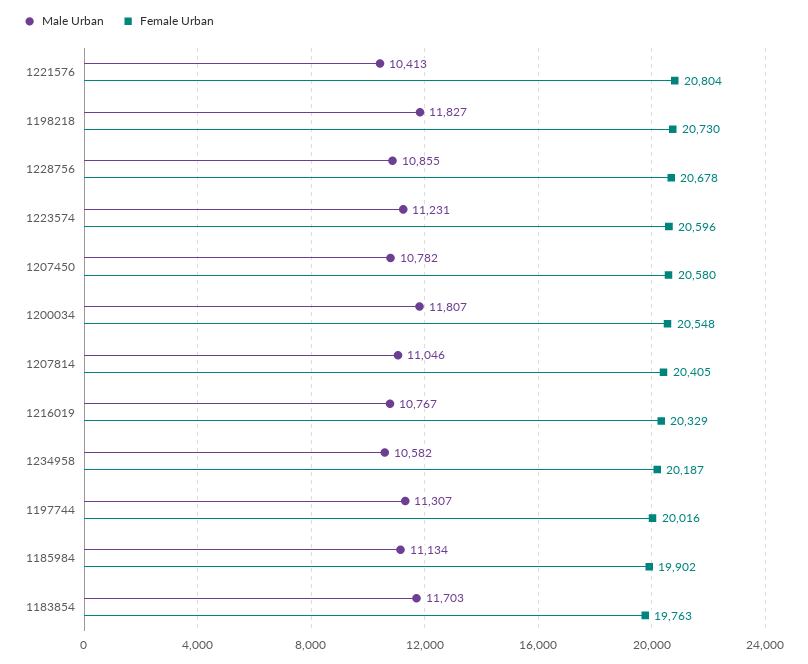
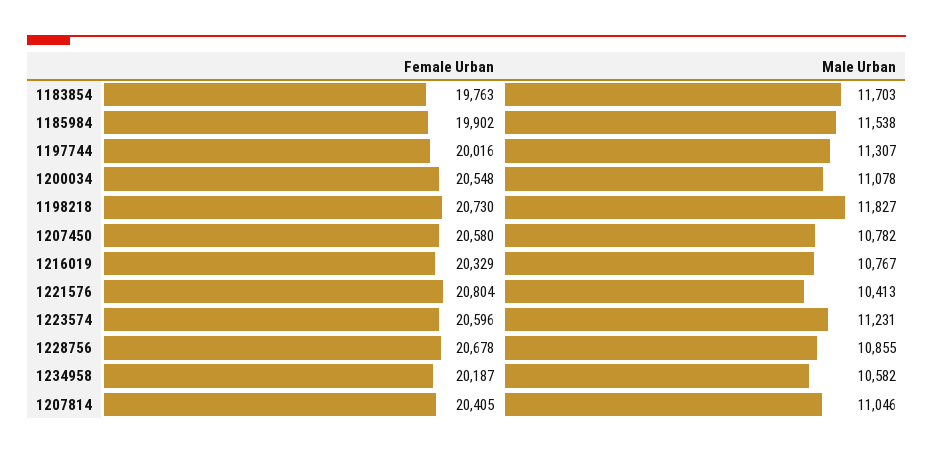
Male Urban, 1200034: 11807 -> 11078
Male Urban, 1185984: 11134 -> 11538

